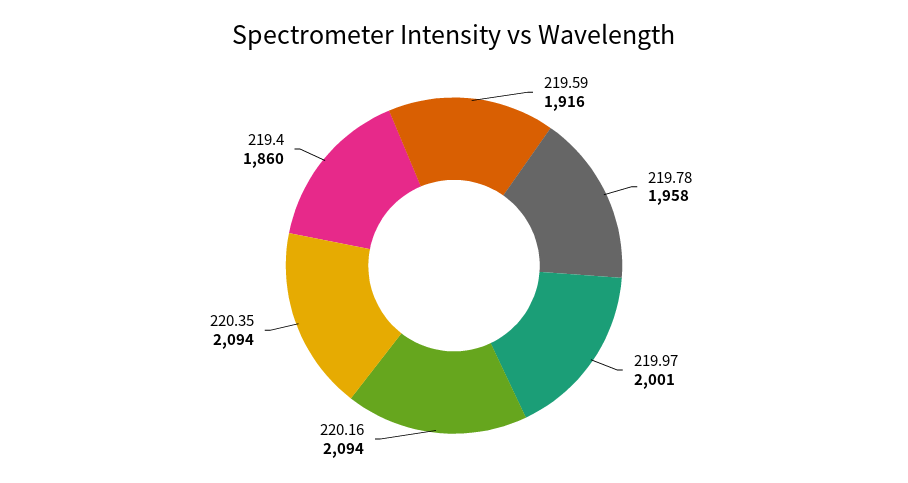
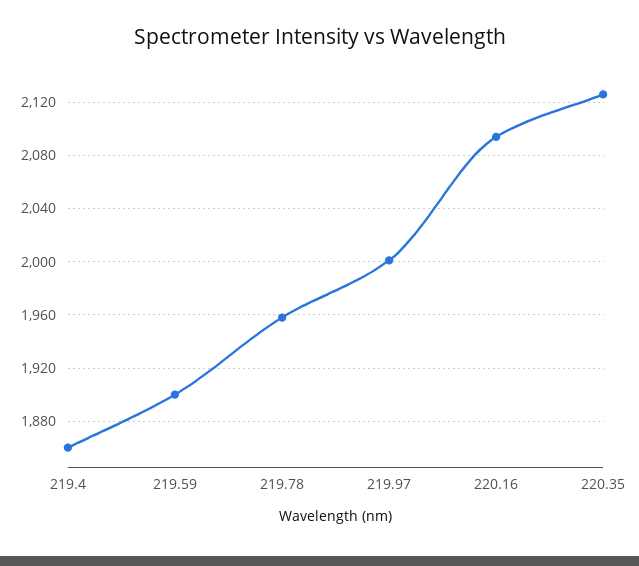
219.59: 1916 -> 1900
220.35: 2094 -> 2125

